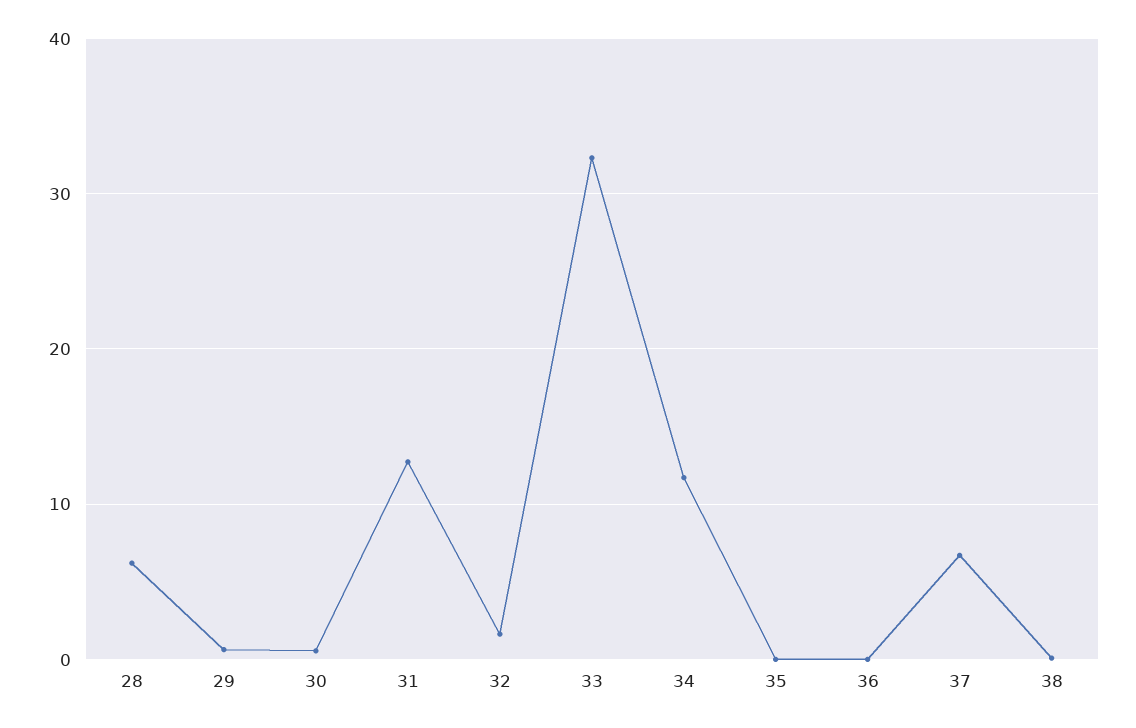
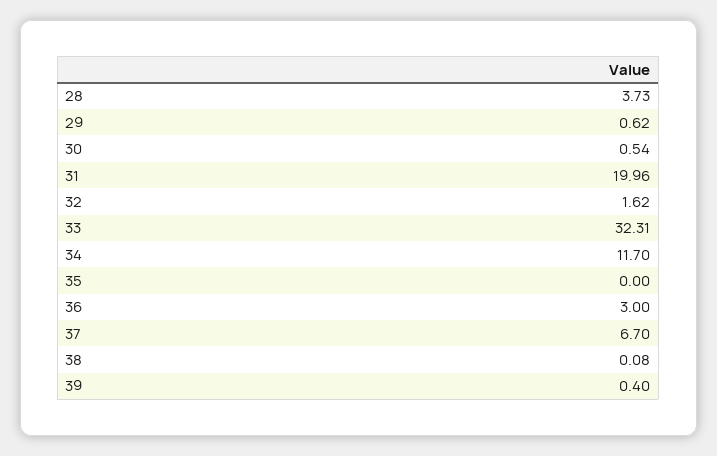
28: 6 -> 3.73
31: 13 -> 19.96
36: 0 -> 3
39: none -> 0.4

